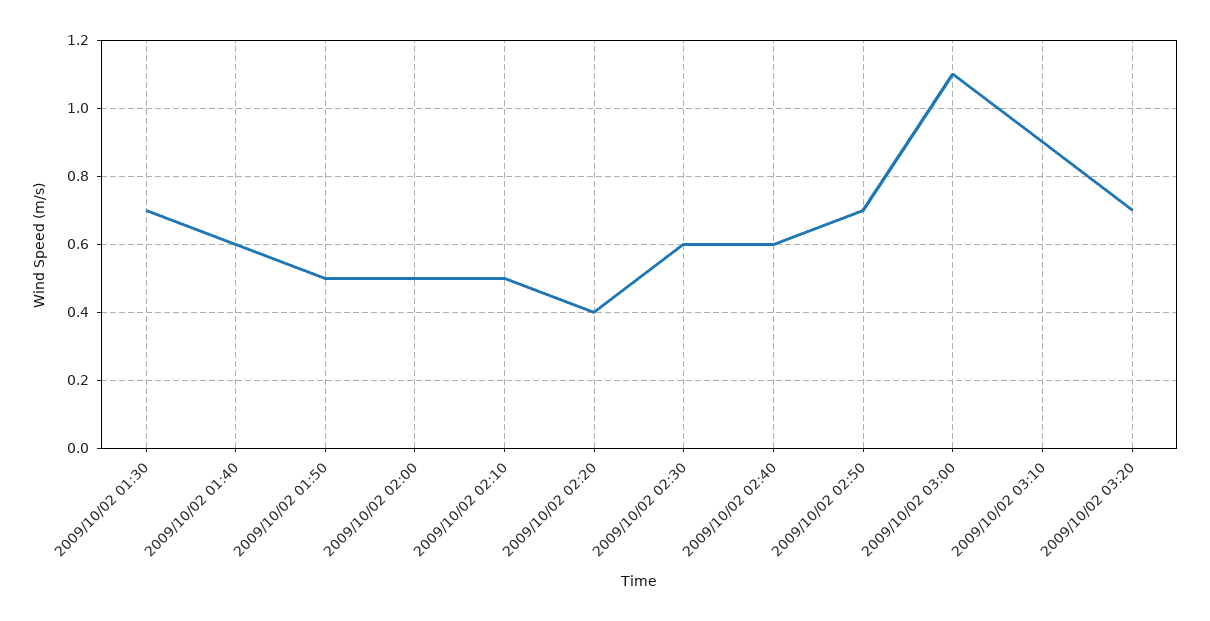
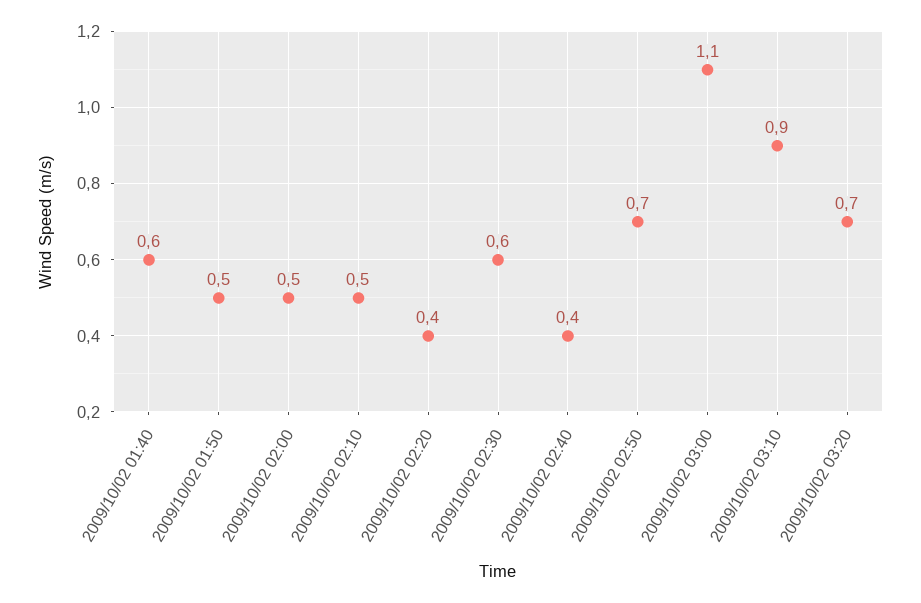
2009/10/02 01:30: 0.7 -> none
2009/10/02 02:40: 0.6 -> 0.4

